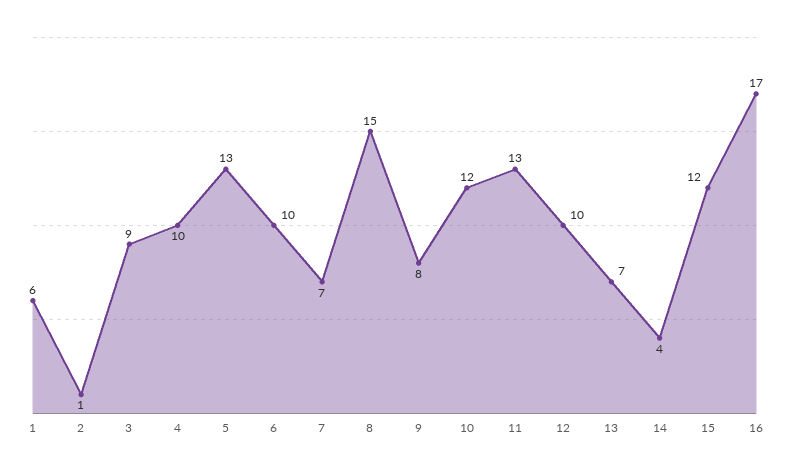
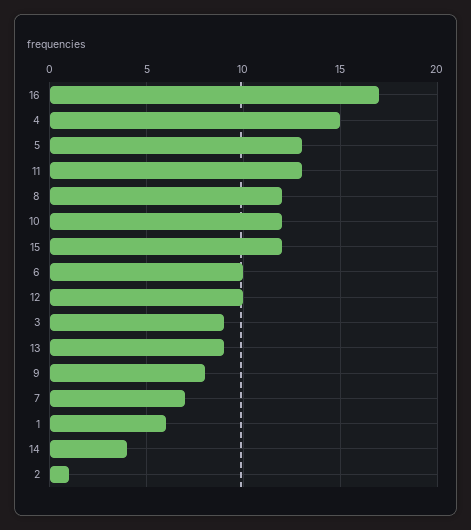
4: 10 -> 15
8: 15 -> 12
13: 7 -> 9

